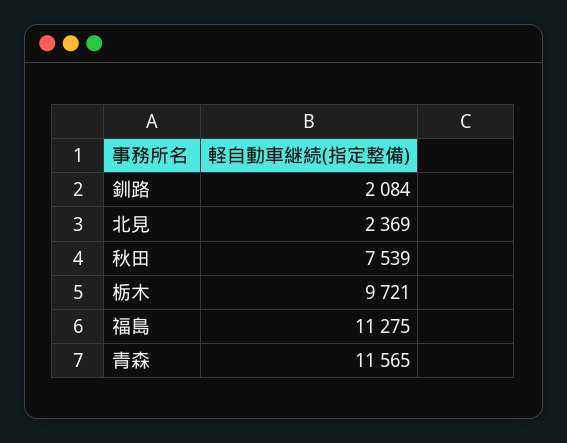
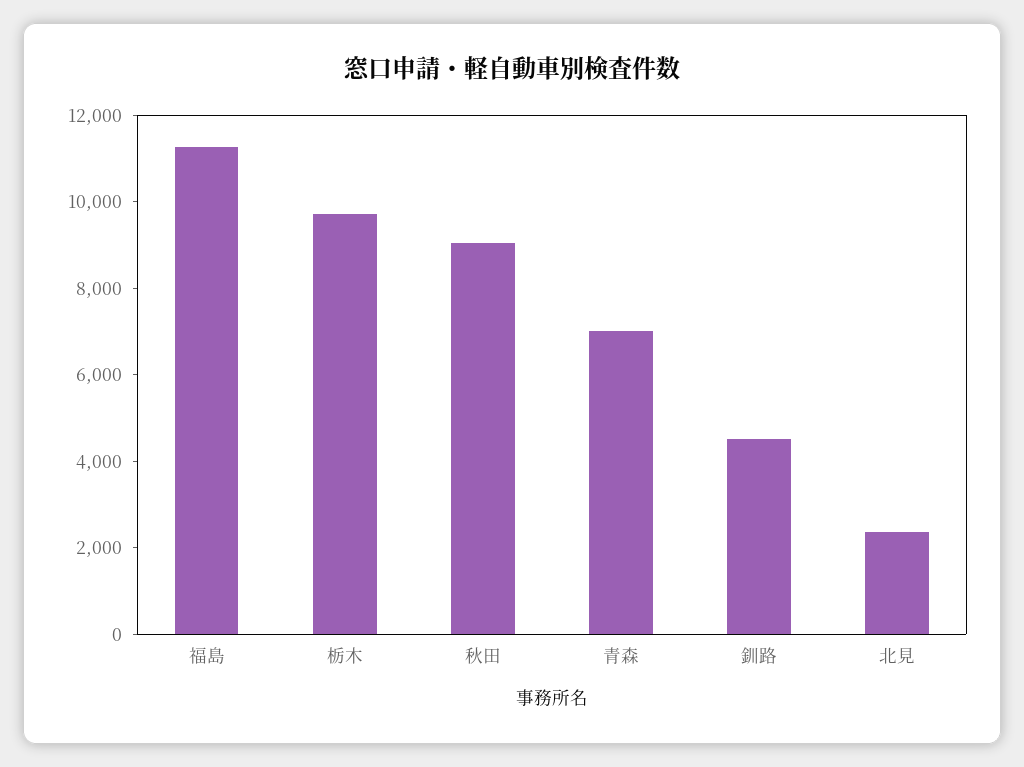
釧路: 2084 -> 4500
秋田: 7539 -> 9000
青森: 11565 -> 7000

